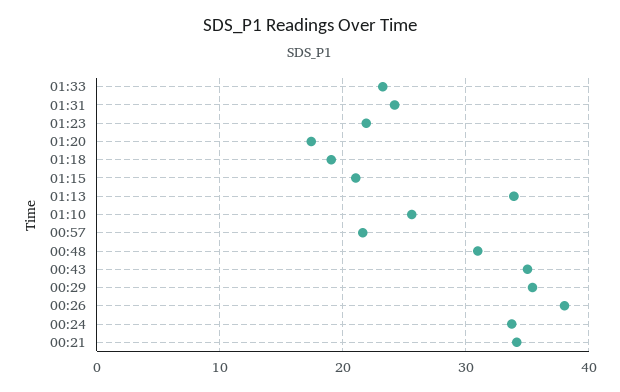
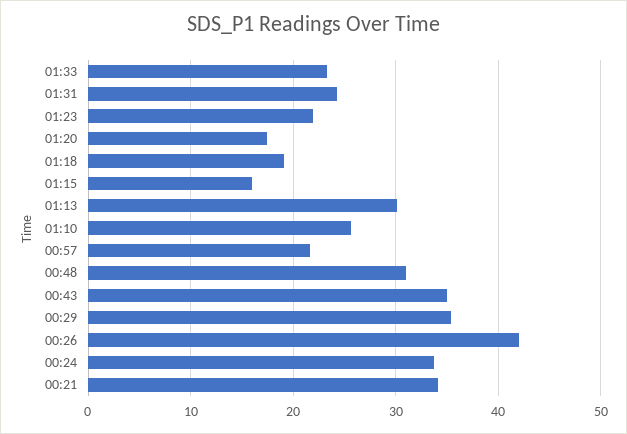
01:15: 21 -> 16
01:13: 34 -> 30
00:26: 38 -> 42

